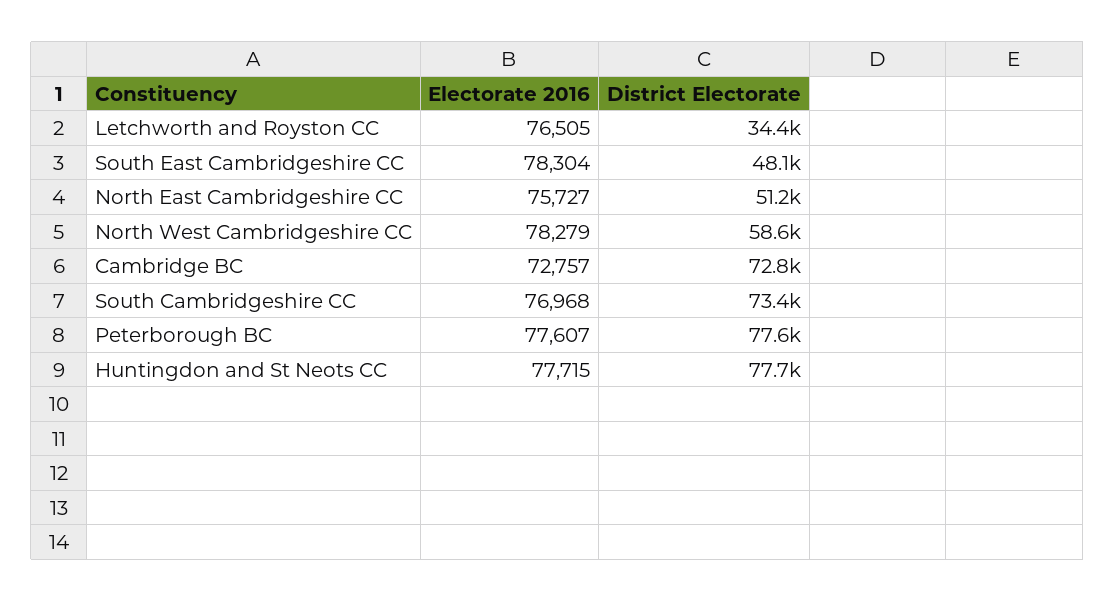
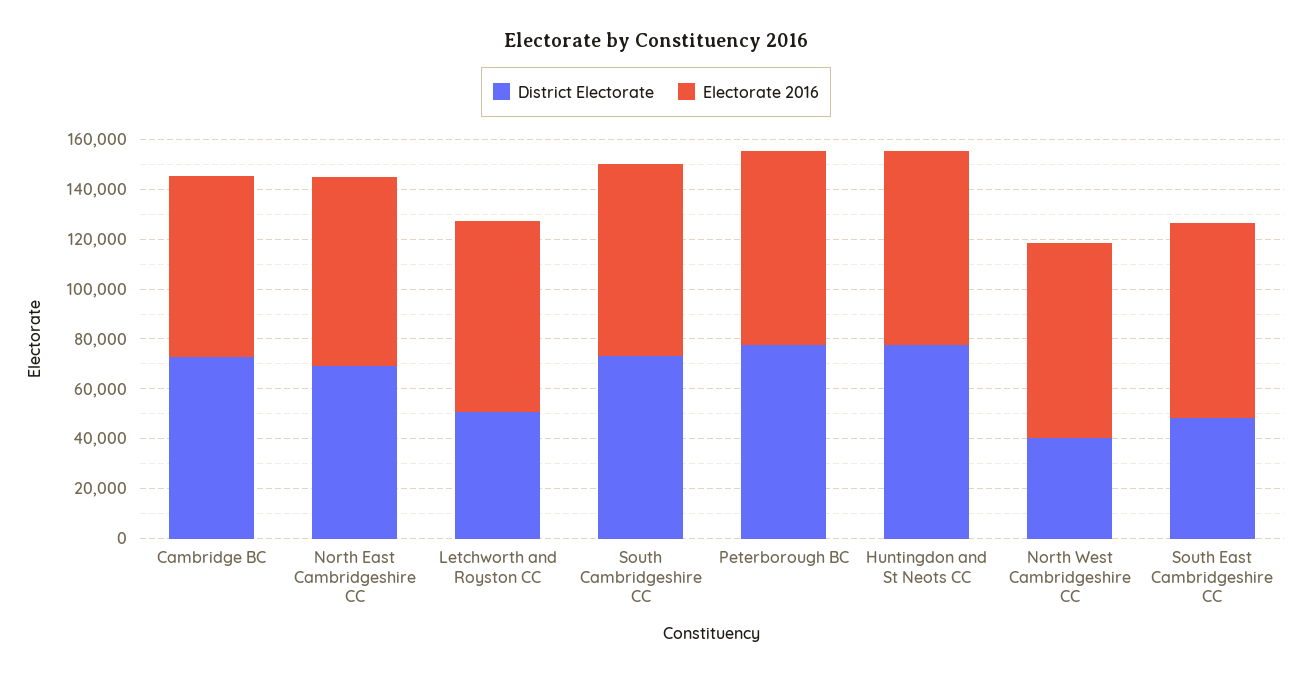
District Electorate, Letchworth and Royston CC: 34400 -> 50000
District Electorate, North East Cambridgeshire CC: 51200 -> 70000
District Electorate, North West Cambridgeshire CC: 58600 -> 40000

